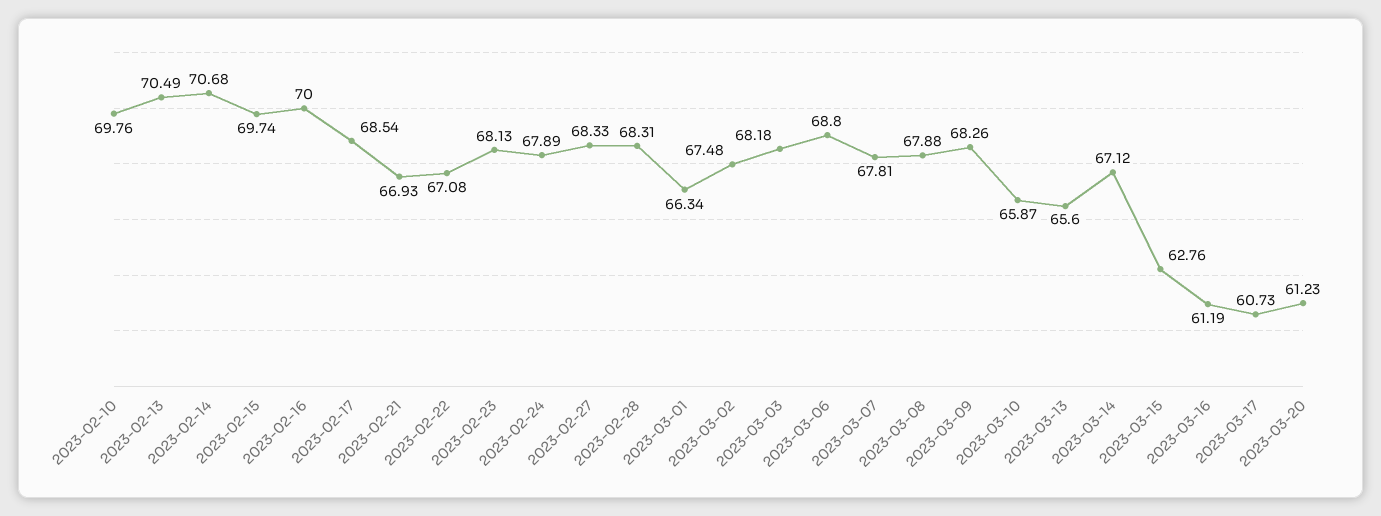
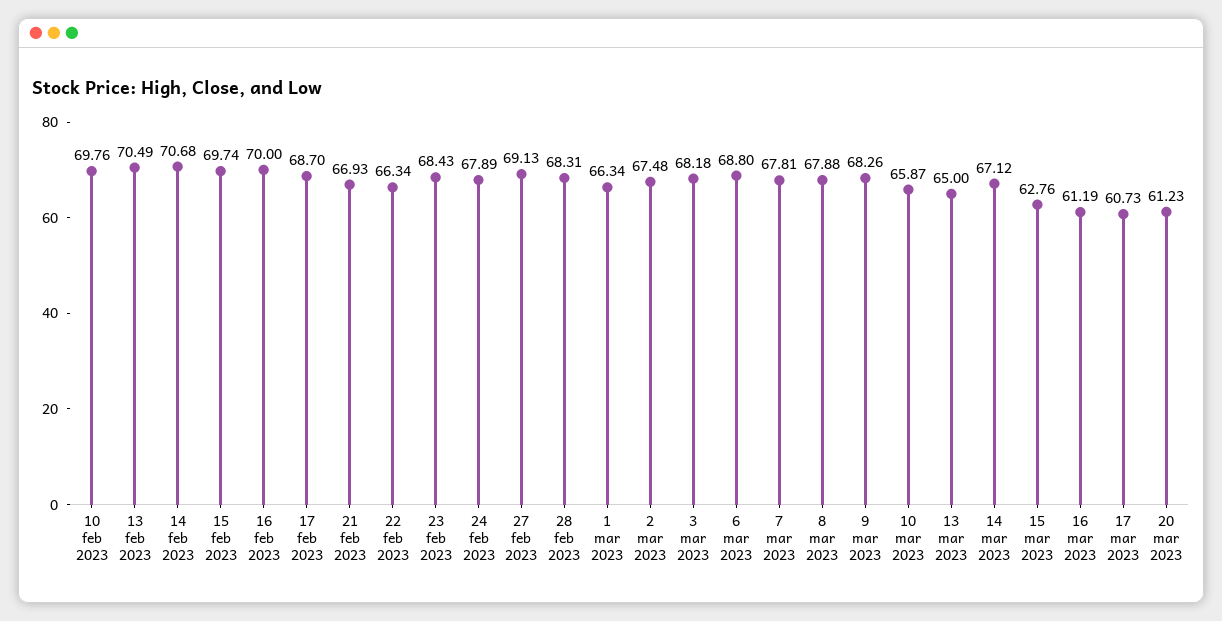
2023-02-17: 68.54 -> 68.7
2023-02-22: 67.08 -> 66.34
2023-02-23: 68.13 -> 68.43
2023-02-27: 68.33 -> 69.13
2023-03-13: 65.6 -> 65

